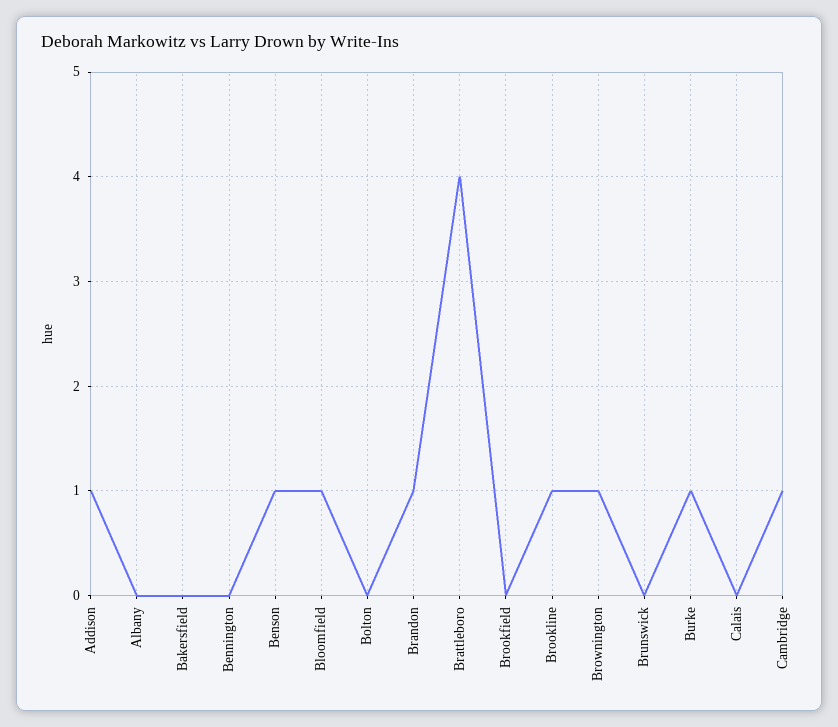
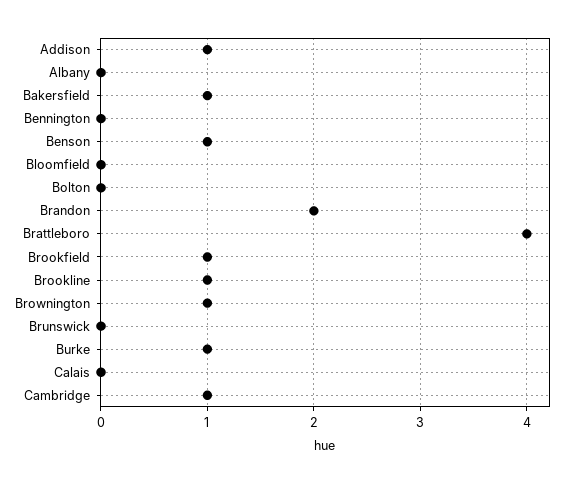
Bakersfield: 0 -> 1
Bloomfield: 1 -> 0
Brandon: 1 -> 2
Brookfield: 0 -> 1

